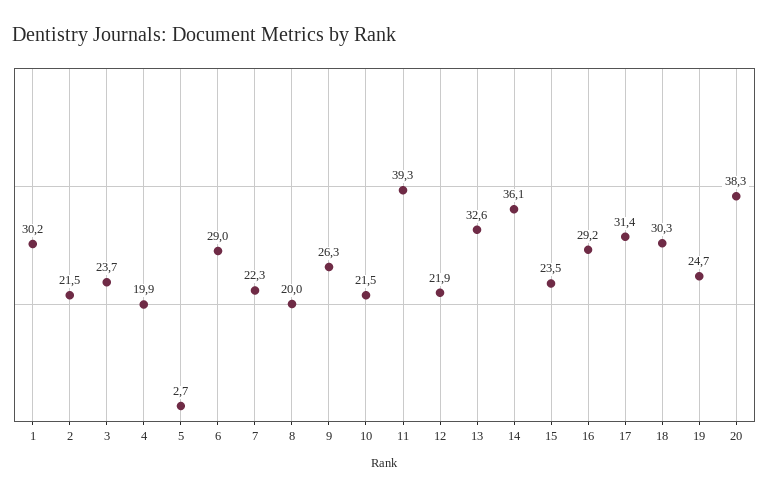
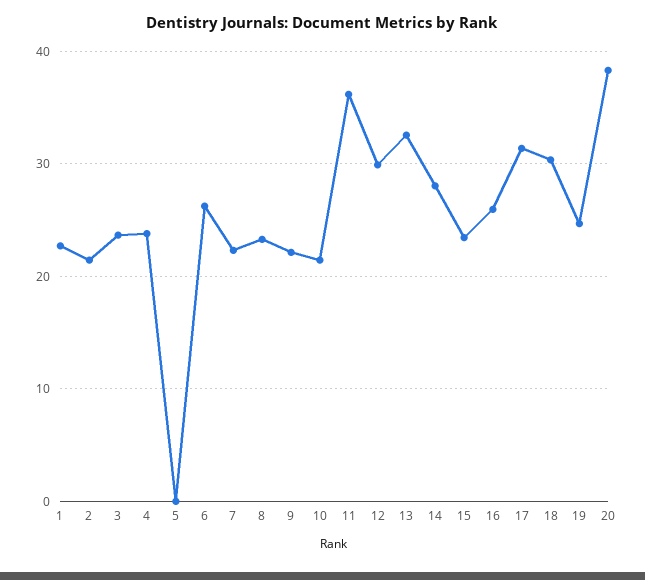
1: 30.2 -> 23
4: 19.9 -> 24
5: 2.7 -> 0
6: 29 -> 26
8: 20 -> 23
9: 26.3 -> 22
11: 39.3 -> 36
12: 21.9 -> 30
14: 36.1 -> 28
16: 29.2 -> 26

